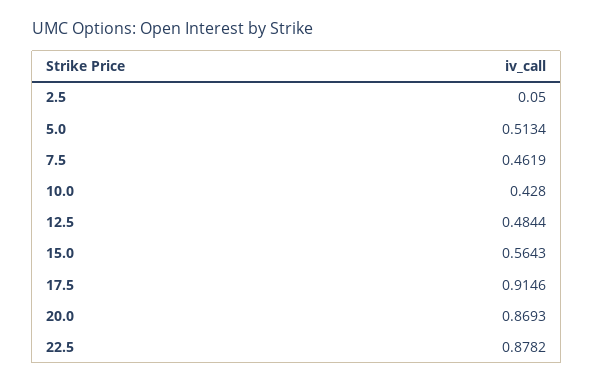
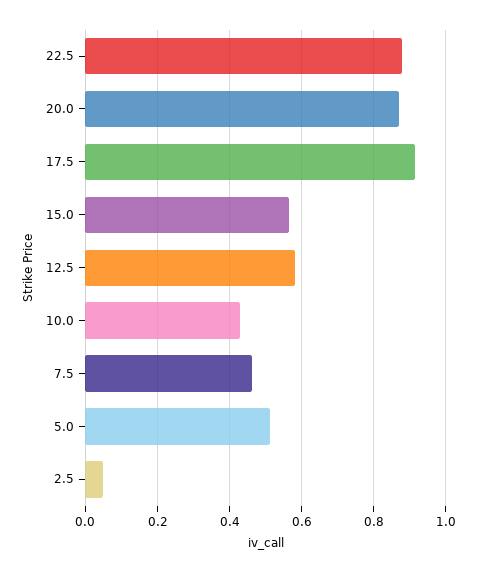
12.5: 0.4844 -> 0.58

